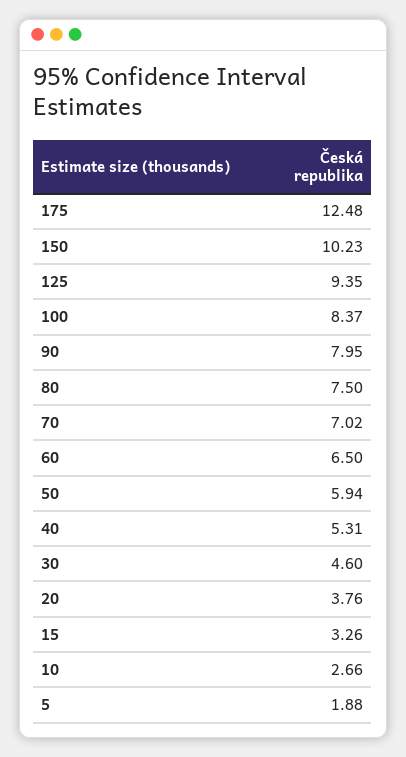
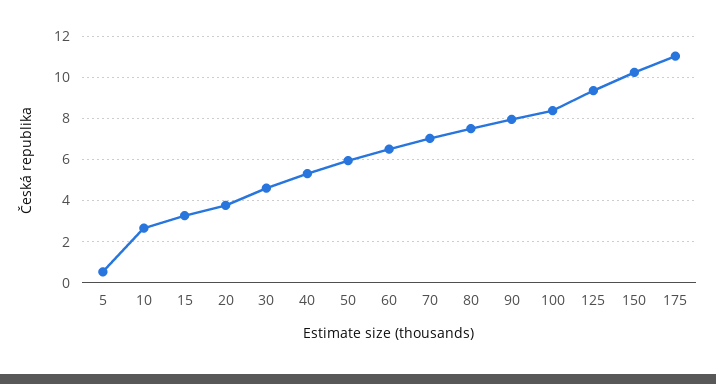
175: 12.48 -> 11
5: 1.88 -> 0.5

